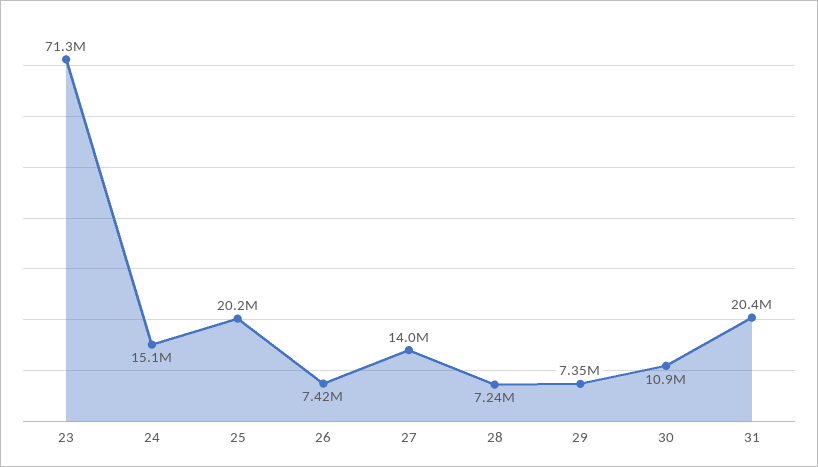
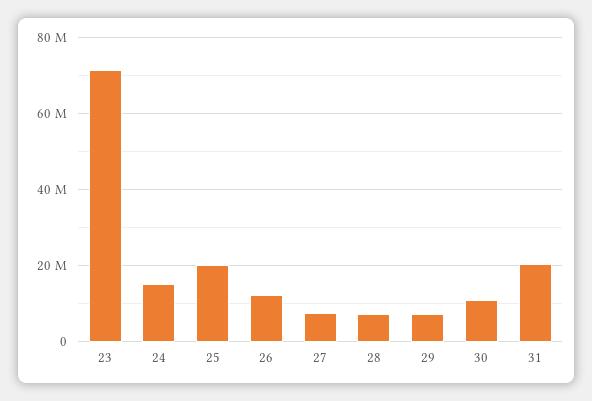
26: 7420000 -> 12000000
27: 14000000 -> 8000000

